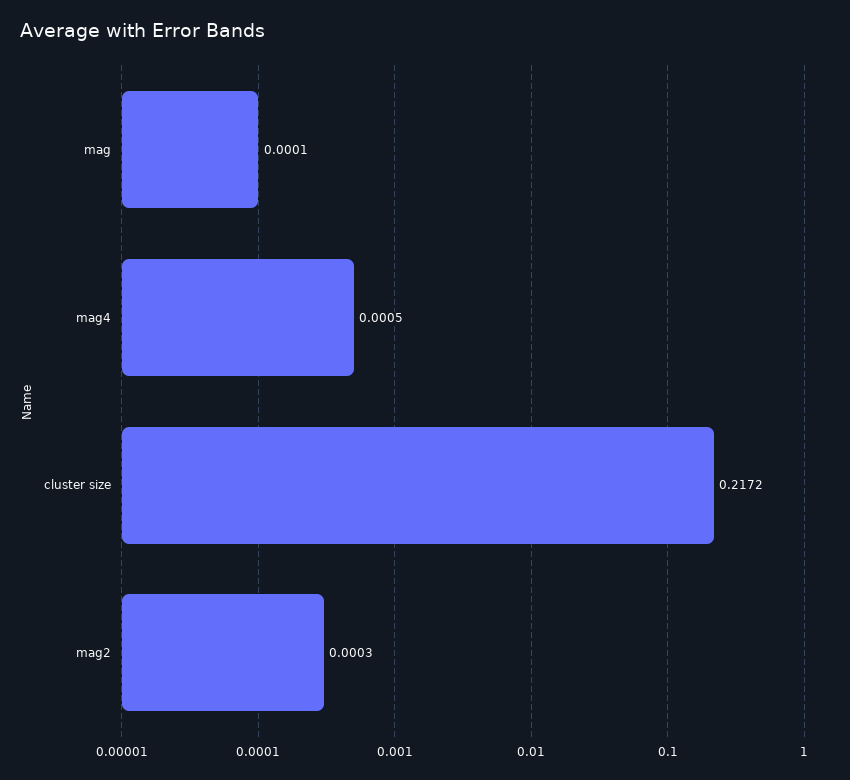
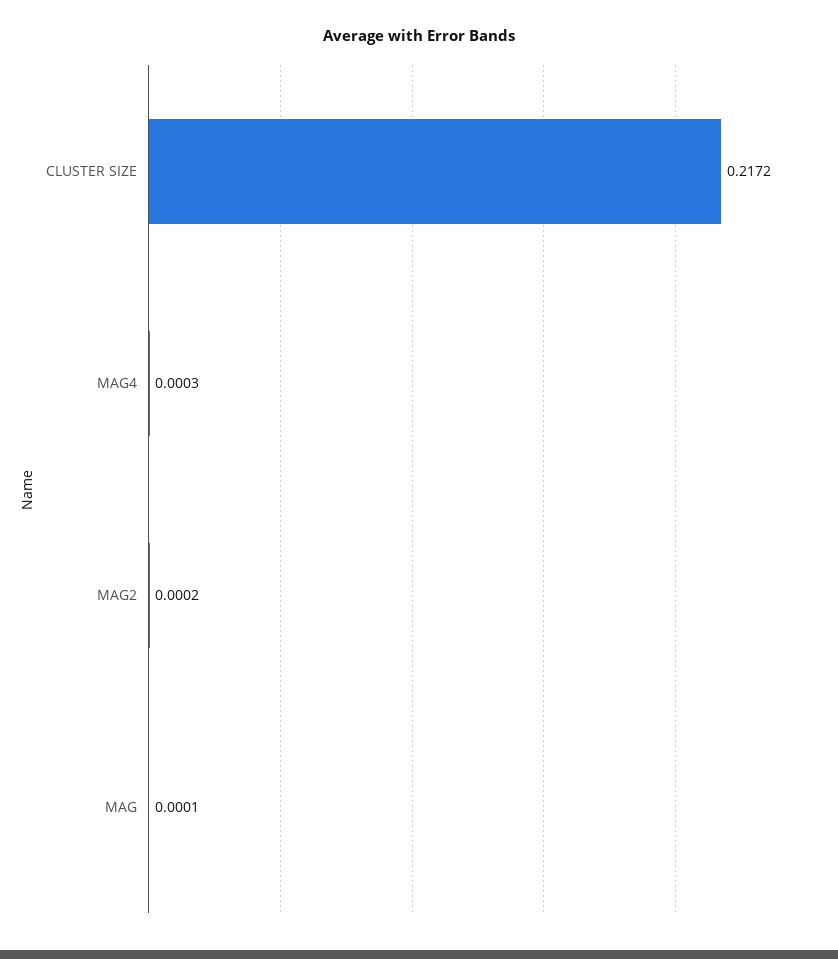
mag4: 0.0005 -> 0.0003
mag2: 0.0003 -> 0.0002

